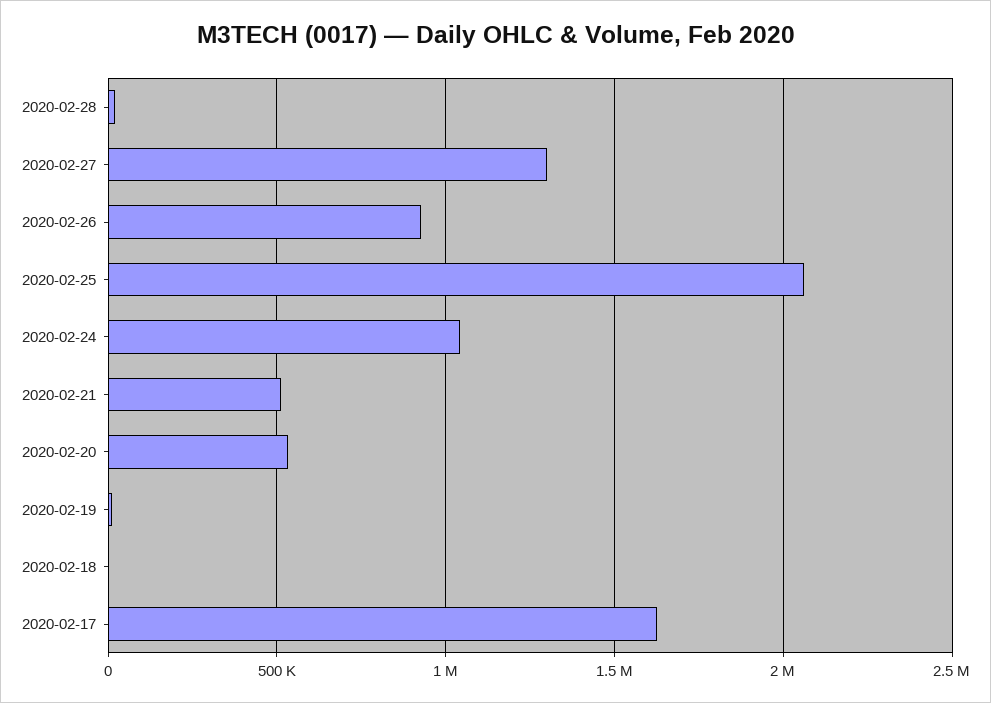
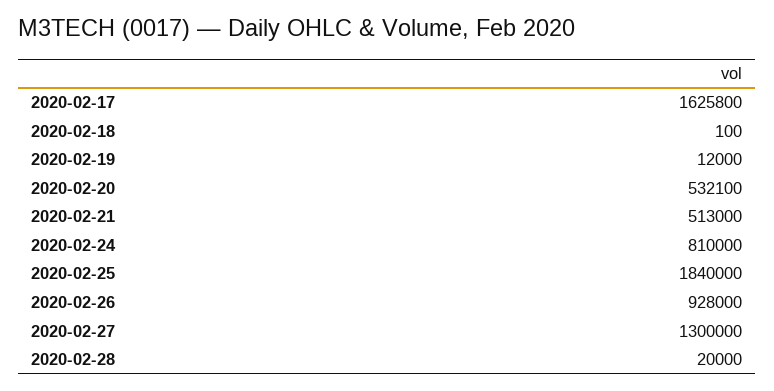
2020-02-25: 2050000 -> 1840000
2020-02-24: 1050000 -> 810000

